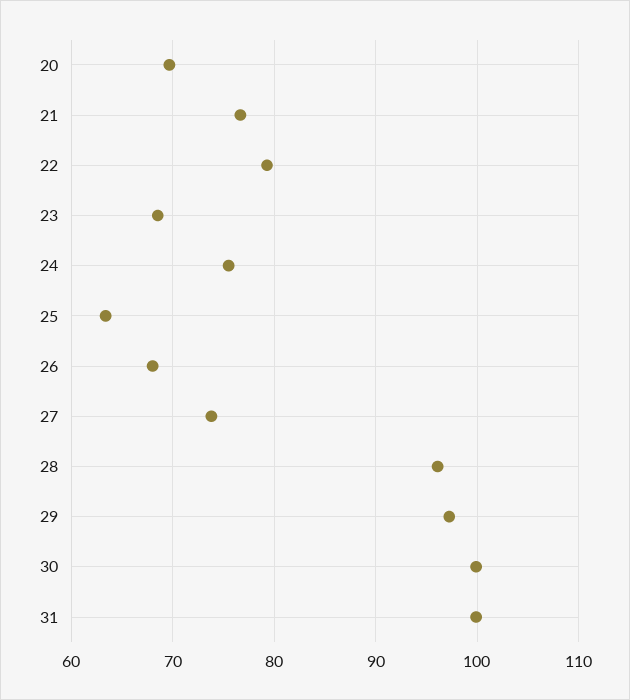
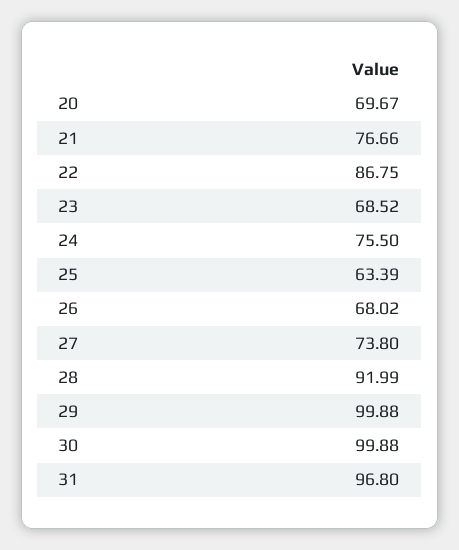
22: 79 -> 86.75
28: 96 -> 91.99
29: 97 -> 99.88
31: 100 -> 96.8

